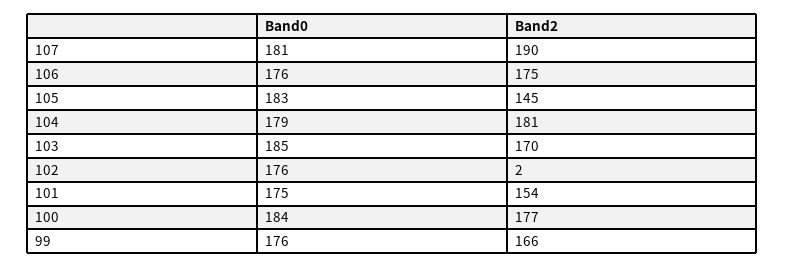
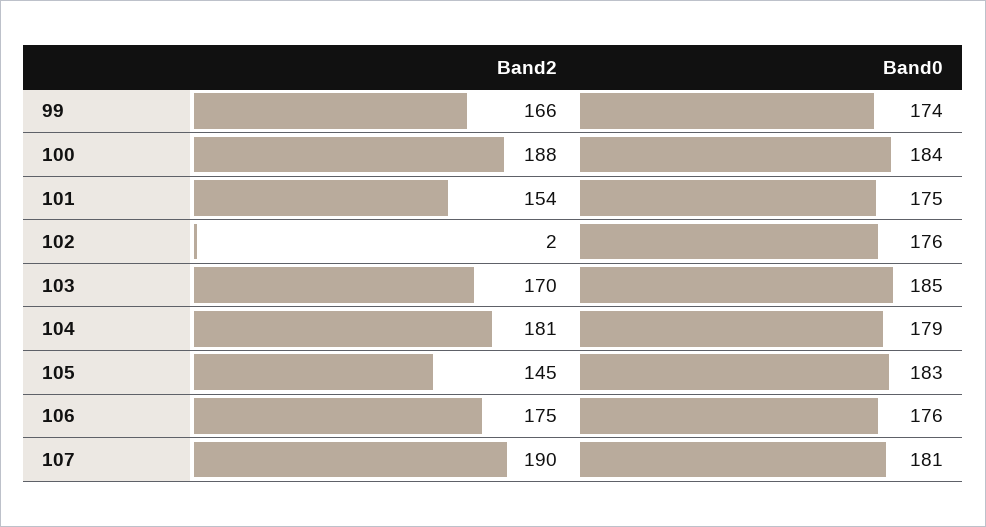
Band2, 100: 177 -> 188
Band0, 99: 176 -> 174

